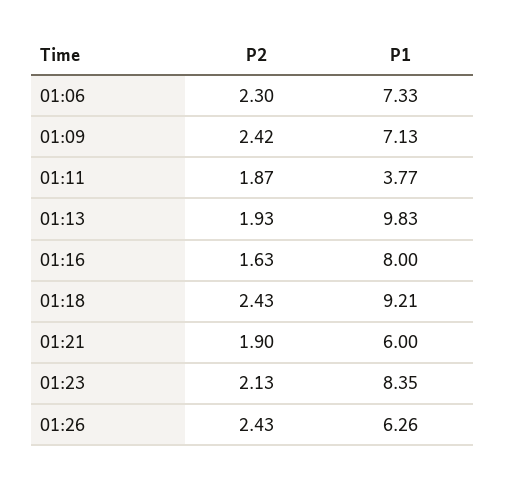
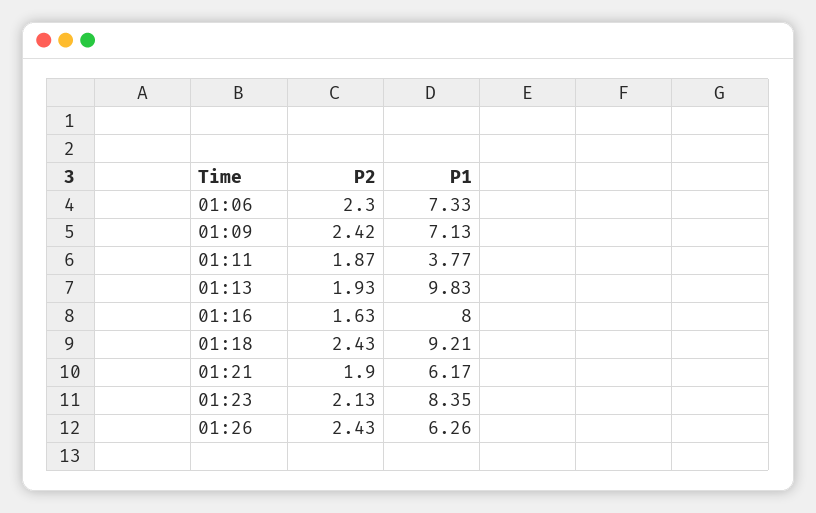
P1, 01:21: 6 -> 6.17

